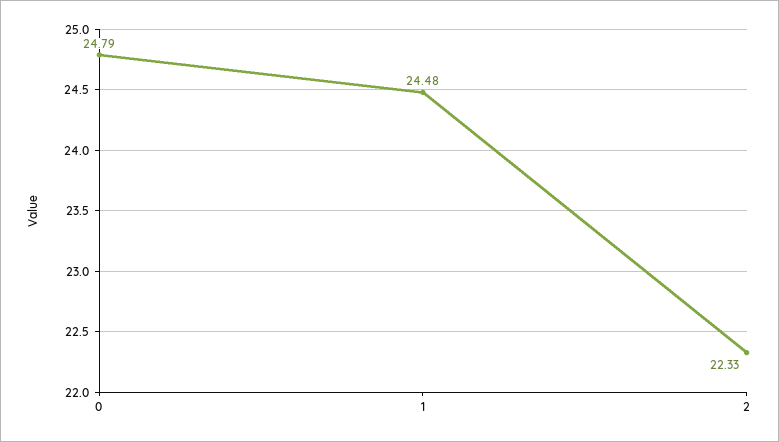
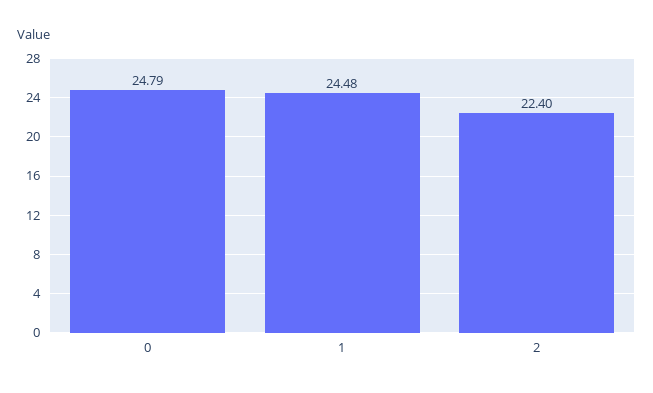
2: 22.33 -> 22.4

